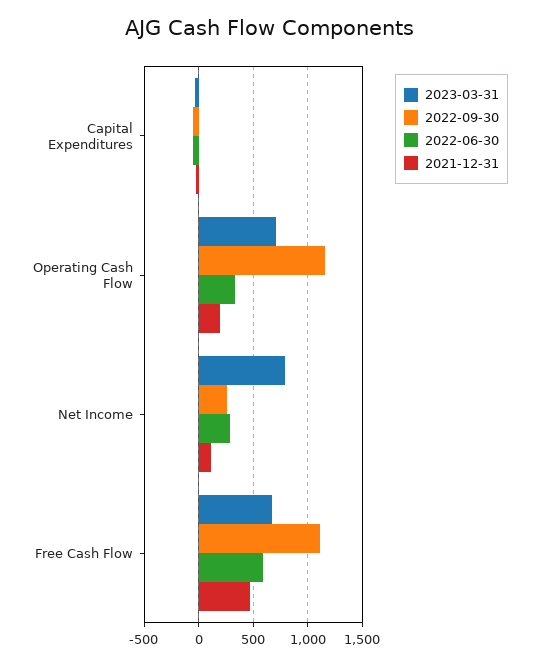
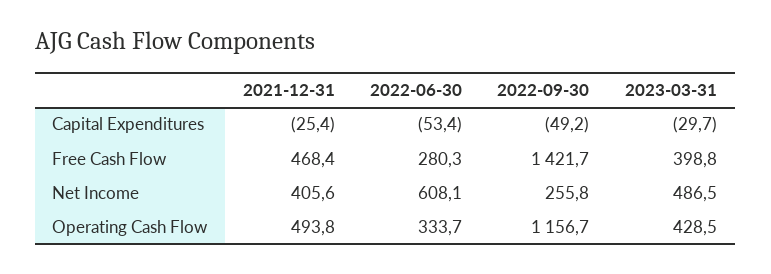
2023-03-31, Operating Cash Flow: 700 -> 428.5
2021-12-31, Operating Cash Flow: 200 -> 493.8
2023-03-31, Net Income: 800 -> 486.5
2022-06-30, Net Income: 300 -> 608.1
2021-12-31, Net Income: 100 -> 405.6
2023-03-31, Free Cash Flow: 700 -> 398.8
2022-09-30, Free Cash Flow: 1100 -> 1421.7
2022-06-30, Free Cash Flow: 600 -> 280.3

